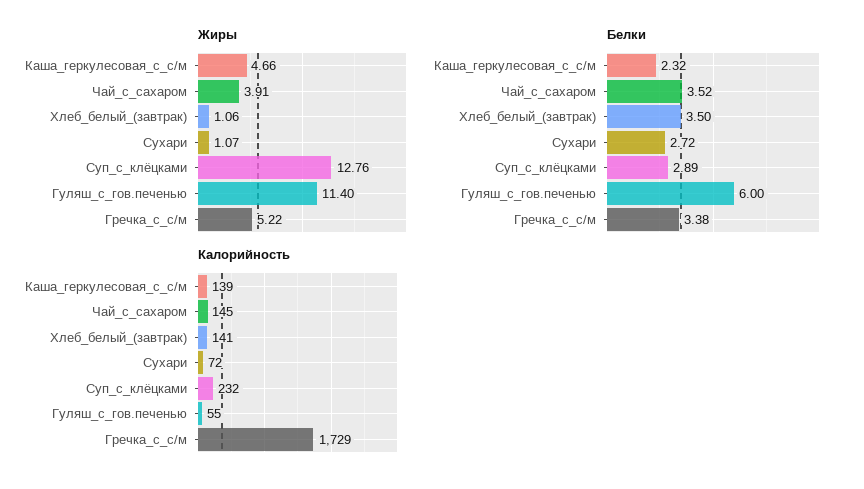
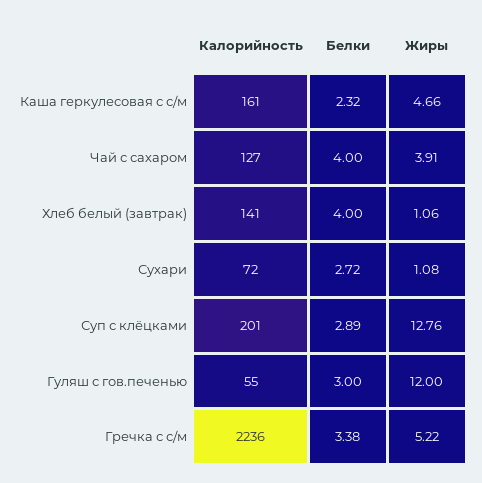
Жиры, Сухари: 1.07 -> 1.08
Жиры, Гуляш_с_гов.печенью: 11.4 -> 12
Белки, Чай_с_сахаром: 3.52 -> 4
Белки, Хлеб_белый_(завтрак): 3.5 -> 4
Белки, Гуляш_с_гов.печенью: 6 -> 3
Калорийность, Каша_геркулесовая_с_с/м: 139 -> 161
Калорийность, Чай_с_сахаром: 145 -> 127
Калорийность, Суп_с_клёцками: 232 -> 201
Калорийность, Гречка_с_с/м: 1729 -> 2236

